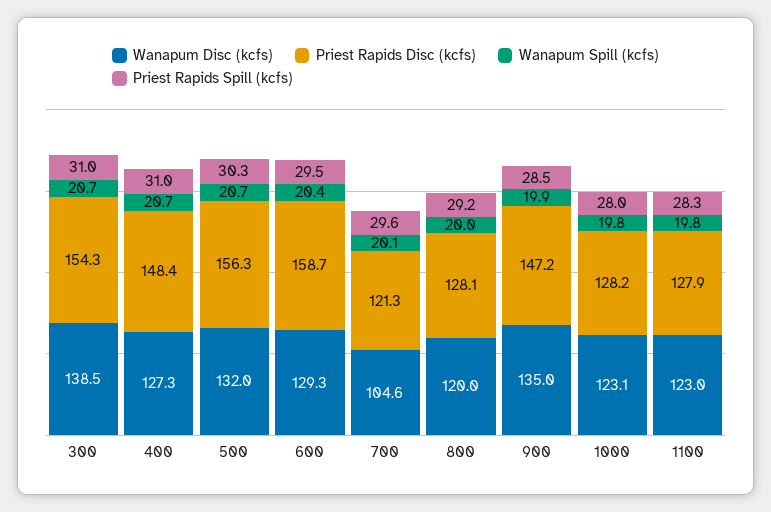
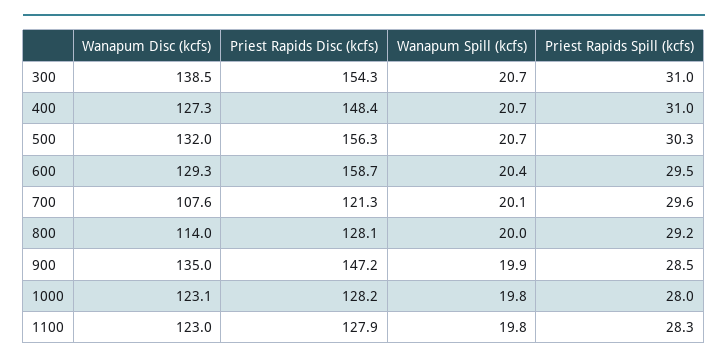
Wanapum Disc (kcfs), 700: 104.6 -> 107.6
Wanapum Disc (kcfs), 800: 120 -> 114

